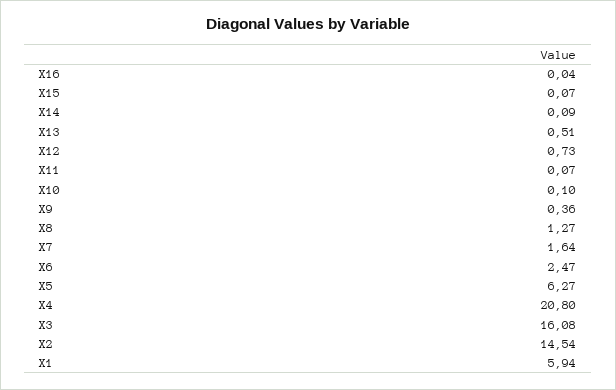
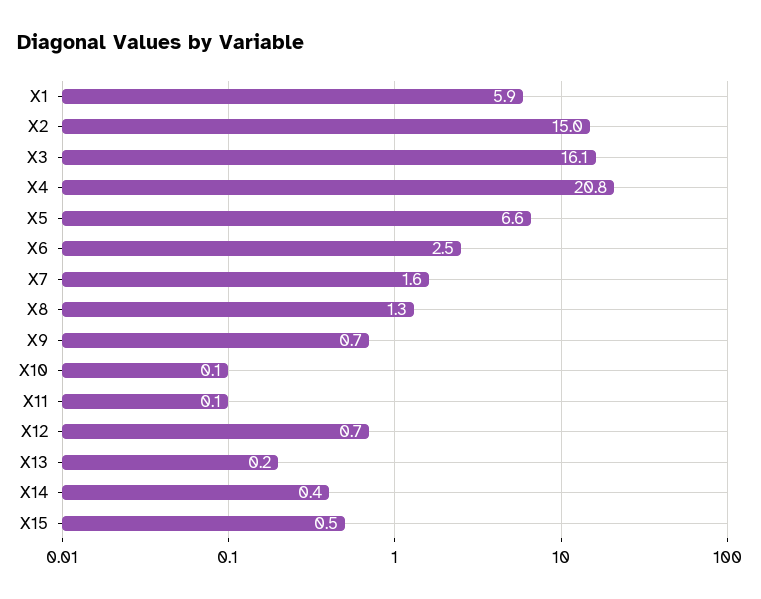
X16: 0.04 -> none
X15: 0.07 -> 0.5
X14: 0.09 -> 0.4
X13: 0.51 -> 0.2
X9: 0.36 -> 0.7
X5: 6.27 -> 6.6
X2: 14.54 -> 15

